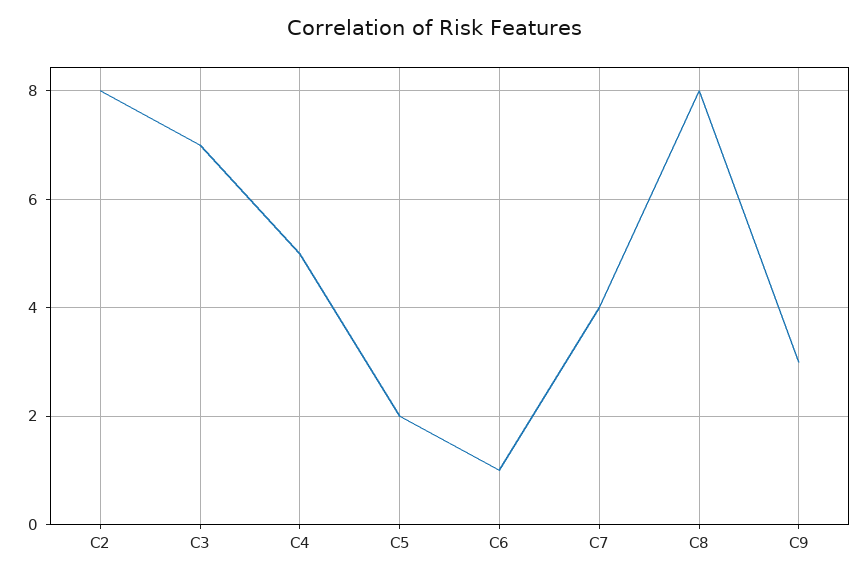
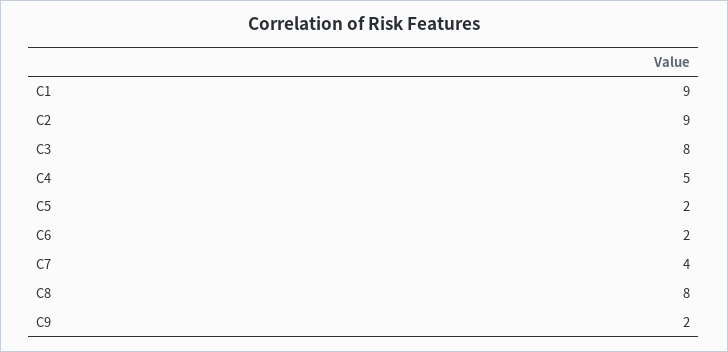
C2: 8 -> 9
C3: 7 -> 8
C6: 1 -> 2
C9: 3 -> 2
C1: none -> 9

